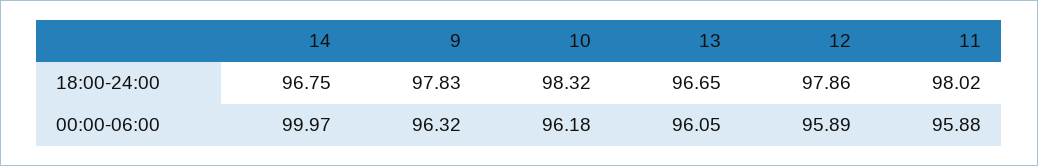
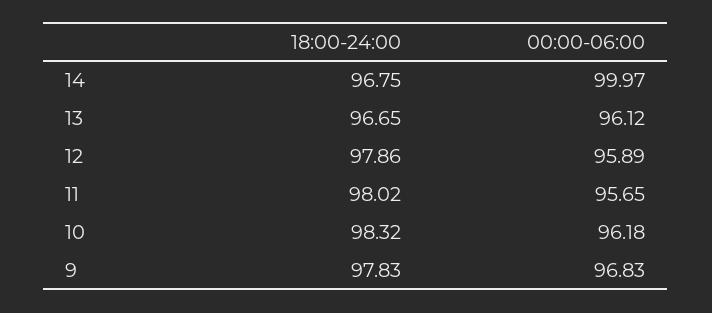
9, 00:00-06:00: 96.32 -> 96.83
13, 00:00-06:00: 96.05 -> 96.12
11, 00:00-06:00: 95.88 -> 95.65

